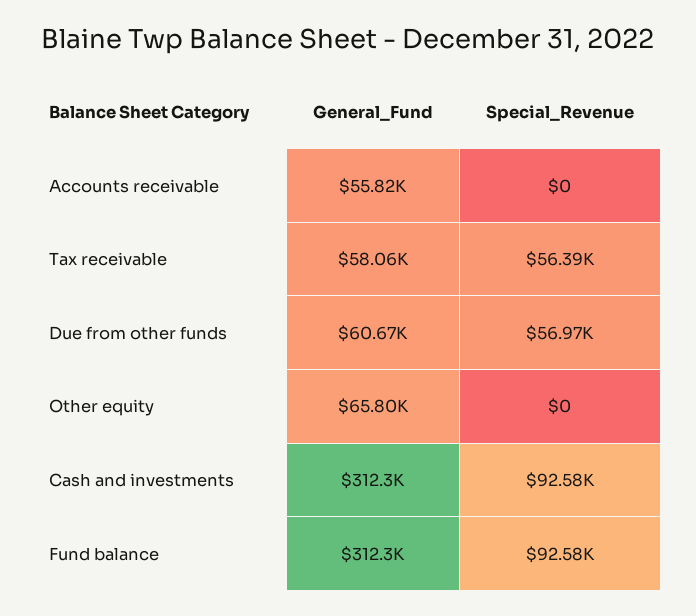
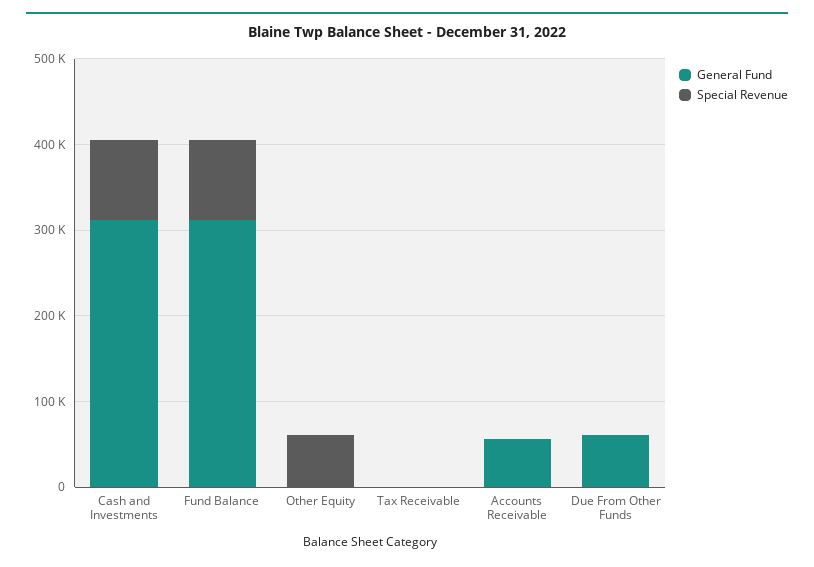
General_Fund, Tax receivable: 58060 -> 0
Special_Revenue, Tax receivable: 56390 -> 0
Special_Revenue, Due from other funds: 56970 -> 0
General_Fund, Other equity: 65800 -> 0
Special_Revenue, Other equity: 0 -> 60000

